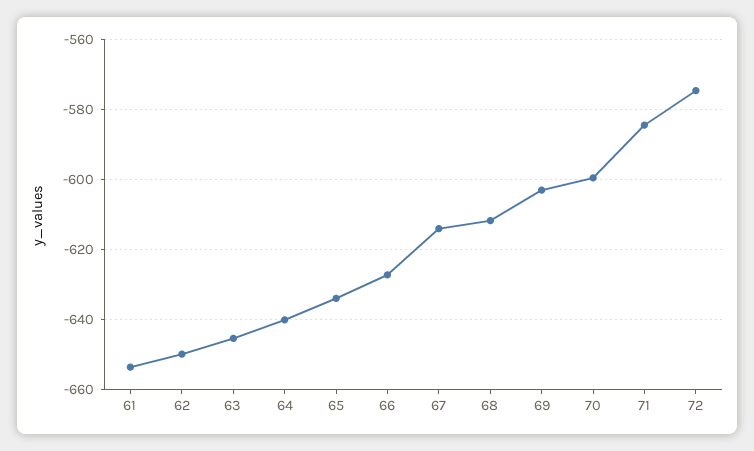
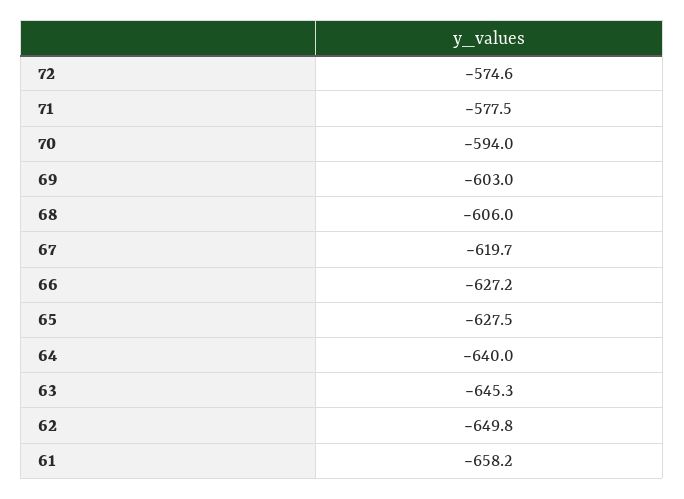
61: -654 -> -658.2
65: -634 -> -627.5
67: -614 -> -619.7
68: -612 -> -606
70: -600 -> -594
71: -584 -> -577.5

